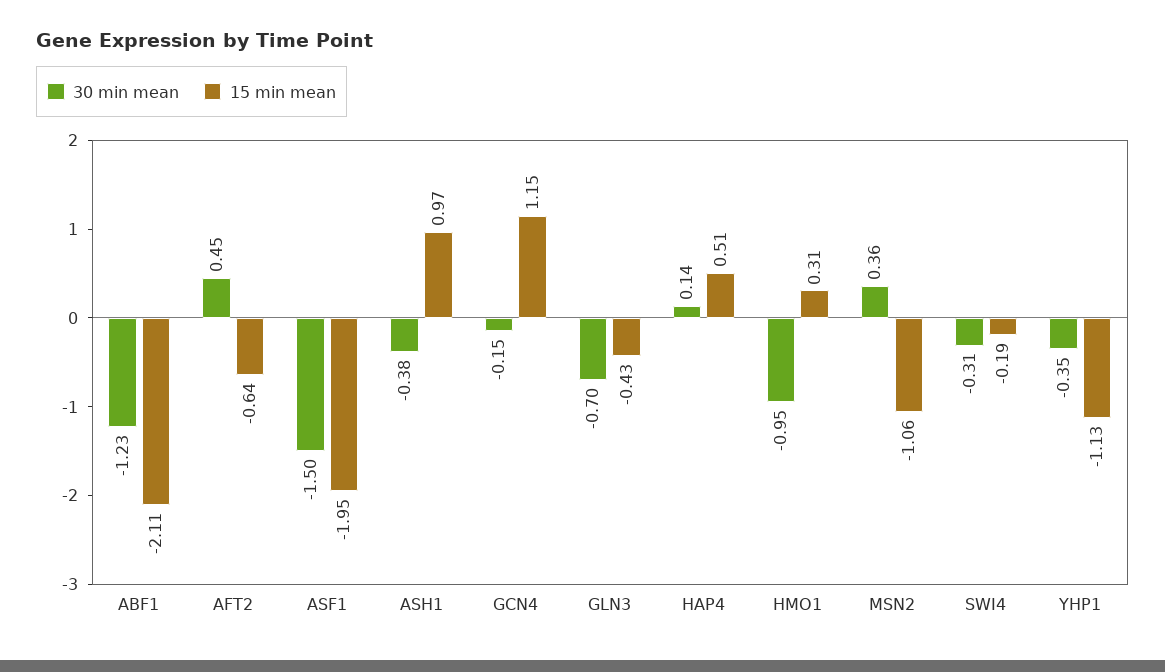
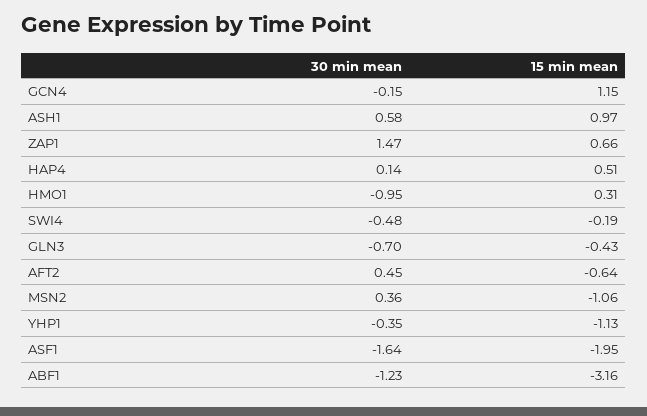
15 min mean, ABF1: -2.11 -> -3.16
30 min mean, ASF1: -1.5 -> -1.64
30 min mean, ASH1: -0.38 -> 0.58
30 min mean, SWI4: -0.31 -> -0.48
30 min mean, ZAP1: none -> 1.47
15 min mean, ZAP1: none -> 0.66

